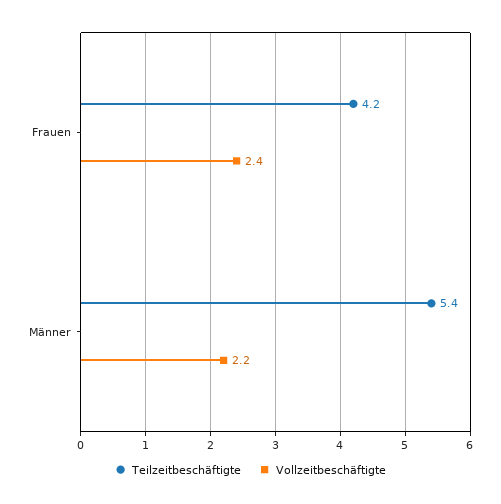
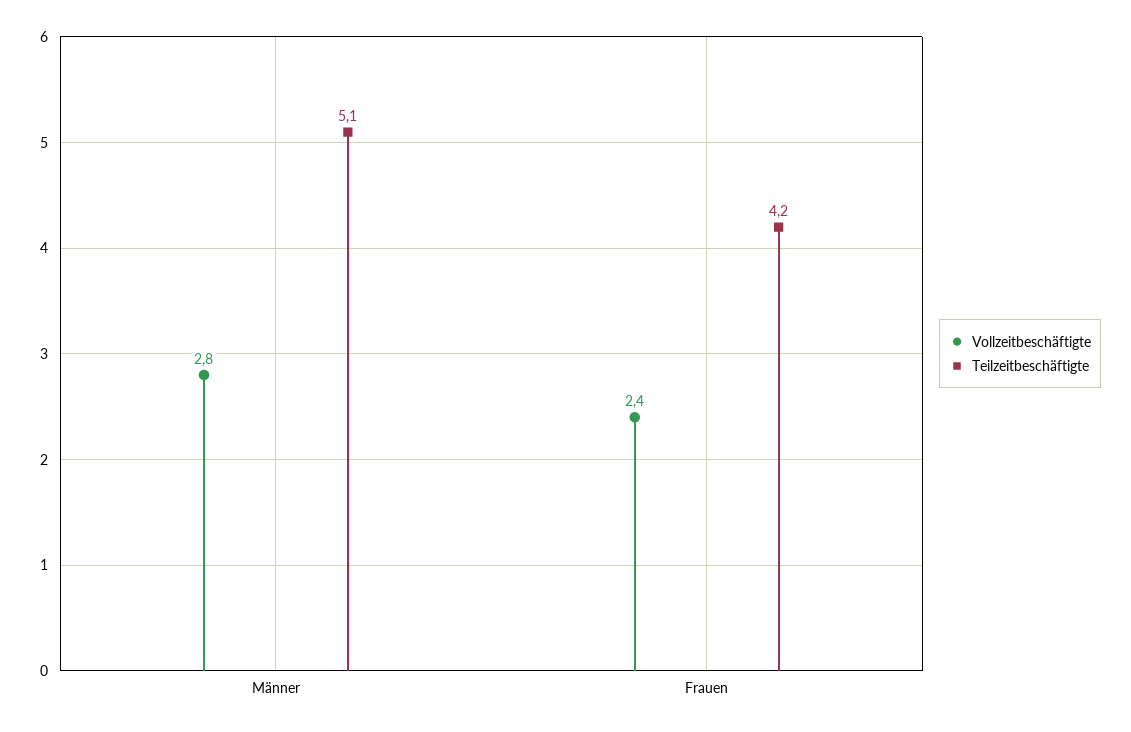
Teilzeitbeschäftigte, Männer: 5.4 -> 5.1
Vollzeitbeschäftigte, Männer: 2.2 -> 2.8

